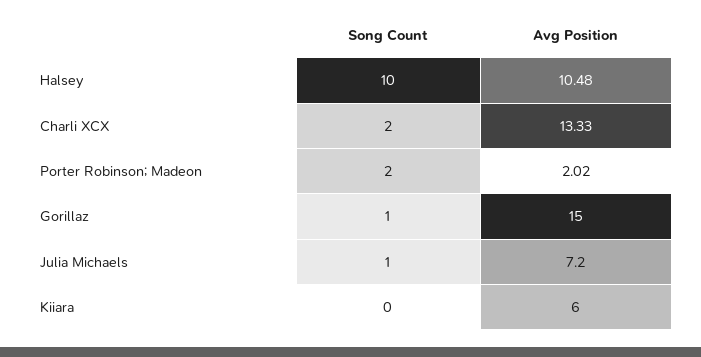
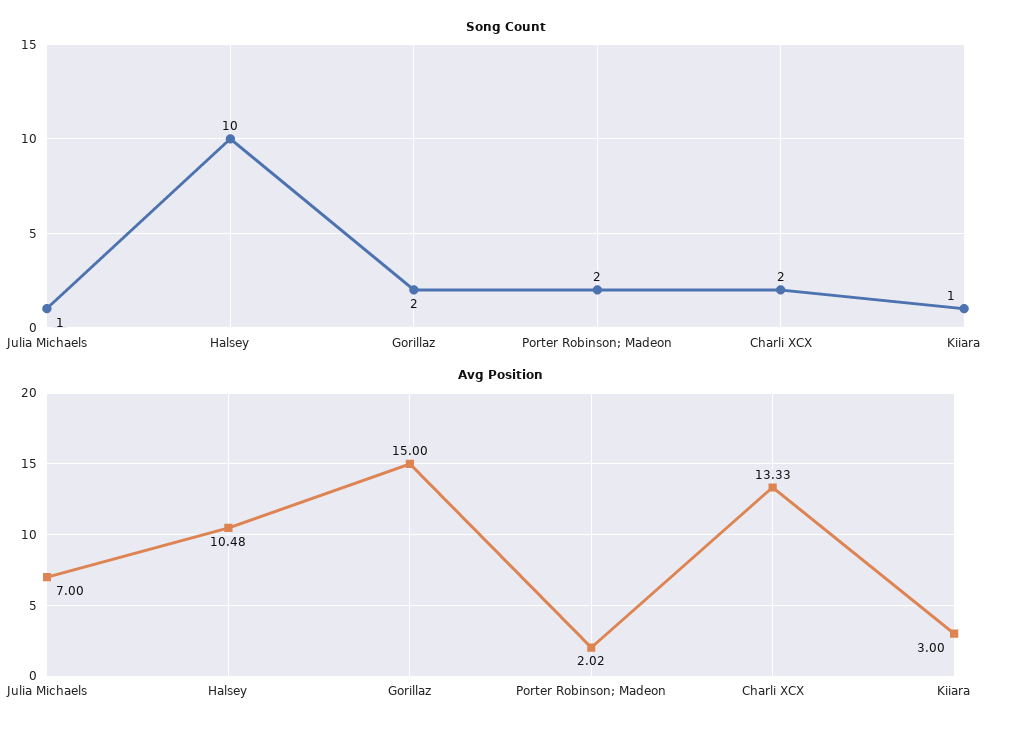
Song Count, Gorillaz: 1 -> 2
Avg Position, Julia Michaels: 7.2 -> 7
Song Count, Kiiara: 0 -> 1
Avg Position, Kiiara: 6 -> 3

